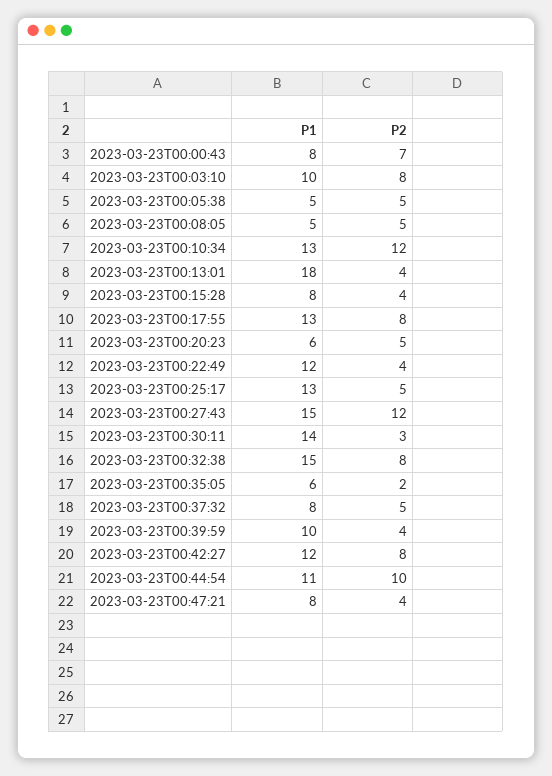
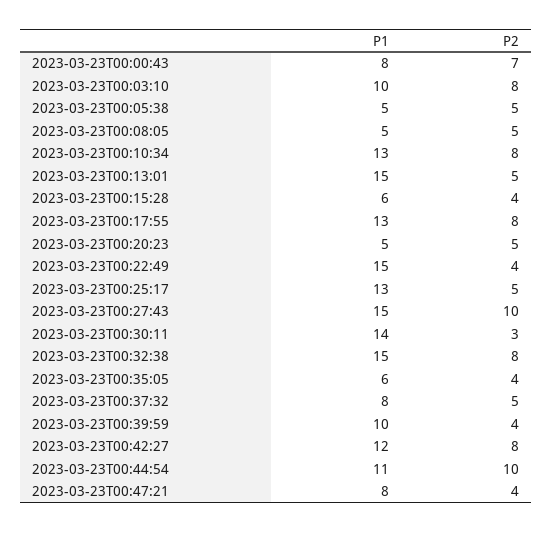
P2, 2023-03-23T00:10:34: 12 -> 8
P1, 2023-03-23T00:13:01: 18 -> 15
P2, 2023-03-23T00:13:01: 4 -> 5
P1, 2023-03-23T00:15:28: 8 -> 6
P1, 2023-03-23T00:20:23: 6 -> 5
P1, 2023-03-23T00:22:49: 12 -> 15
P2, 2023-03-23T00:27:43: 12 -> 10
P2, 2023-03-23T00:35:05: 2 -> 4

